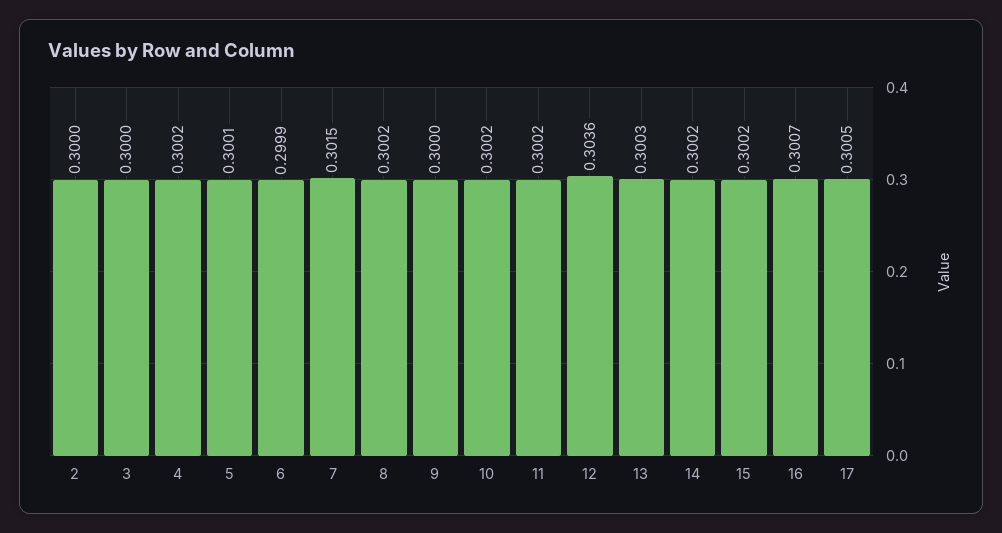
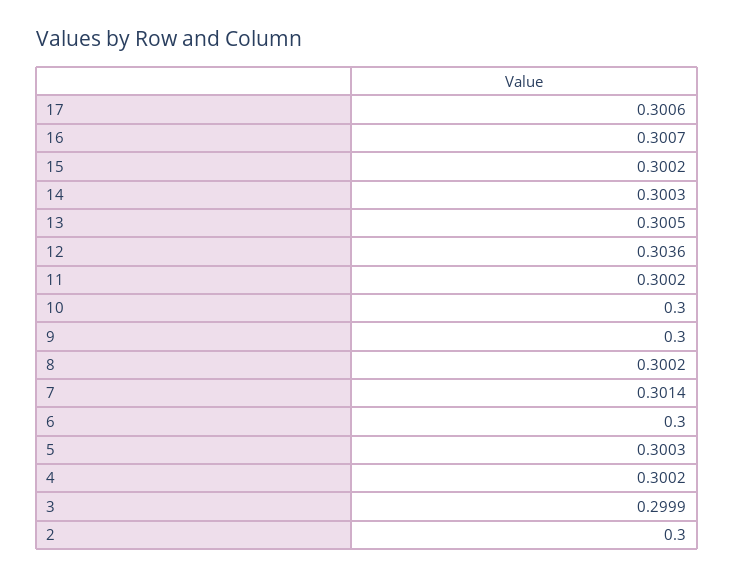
3: 0.3 -> 0.2999
5: 0.3001 -> 0.3003
6: 0.2999 -> 0.3
7: 0.3015 -> 0.3014
10: 0.3002 -> 0.3
13: 0.3003 -> 0.3005
14: 0.3002 -> 0.3003
17: 0.3005 -> 0.3006

